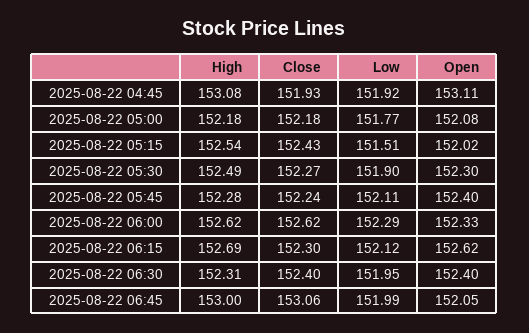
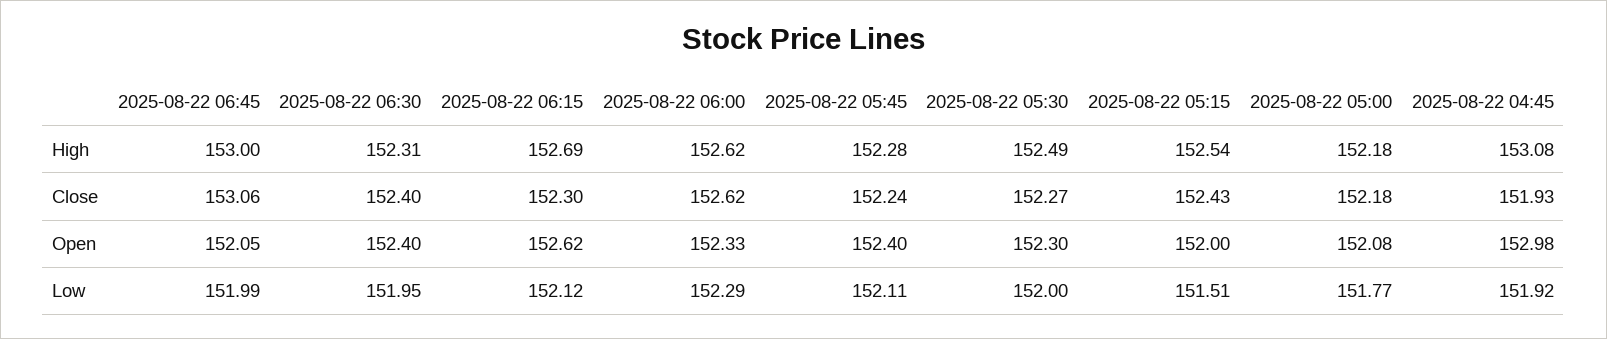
Open, 2025-08-22 04:45: 153.11 -> 152.98
Open, 2025-08-22 05:15: 152.02 -> 152
Low, 2025-08-22 05:30: 151.9 -> 152

